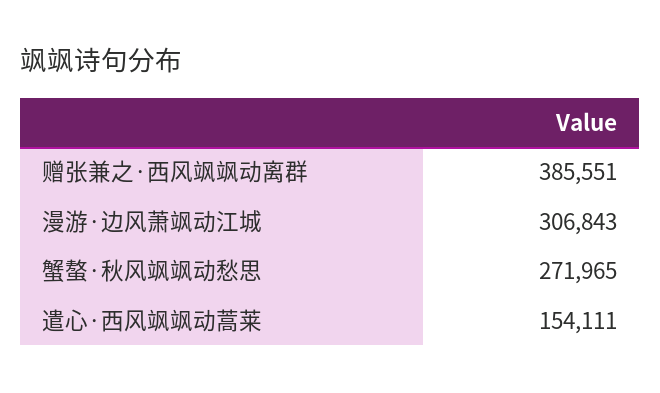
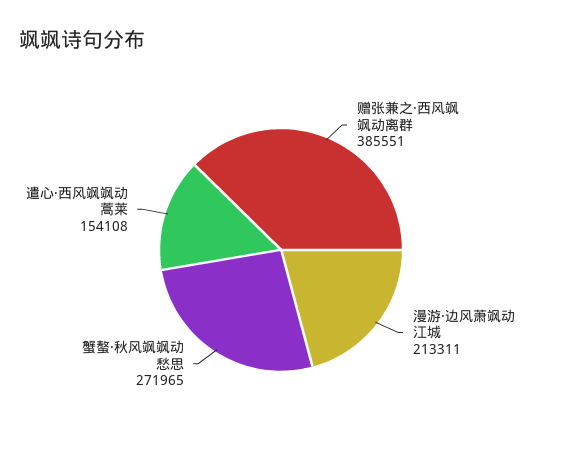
漫游·边风萧飒动江城: 306843 -> 213311
遣心·西风飒飒动蒿莱: 154111 -> 154108

